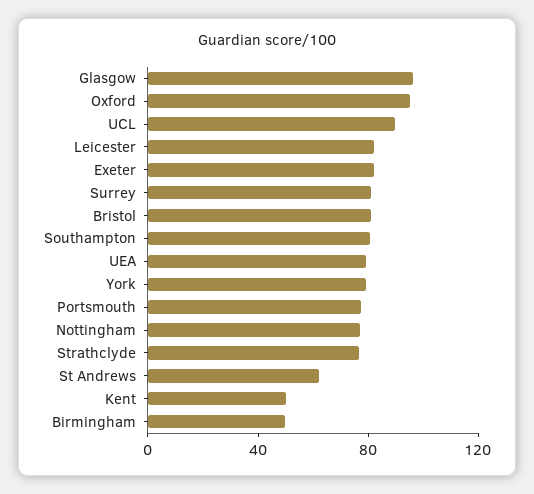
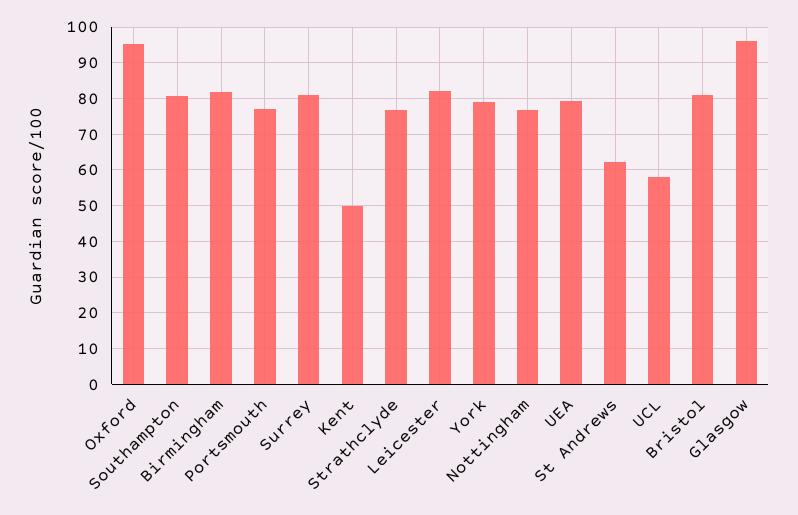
UCL: 90 -> 58
Exeter: 80 -> none
Birmingham: 50 -> 82

